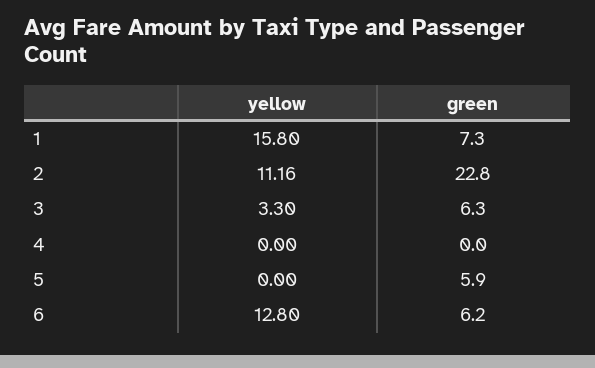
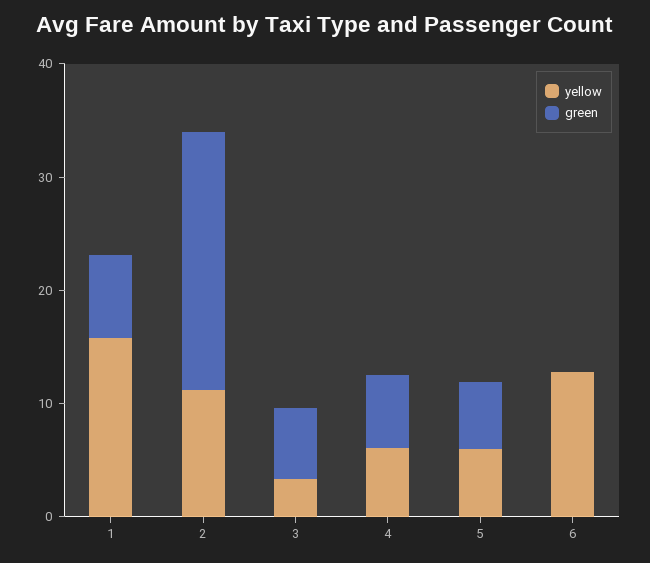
yellow, 4: 0 -> 6
green, 4: 0 -> 6
yellow, 5: 0 -> 6
green, 6: 6.2 -> 0

